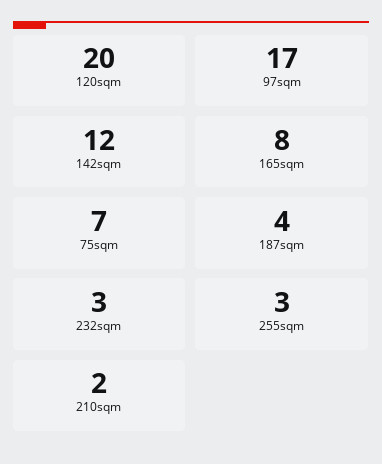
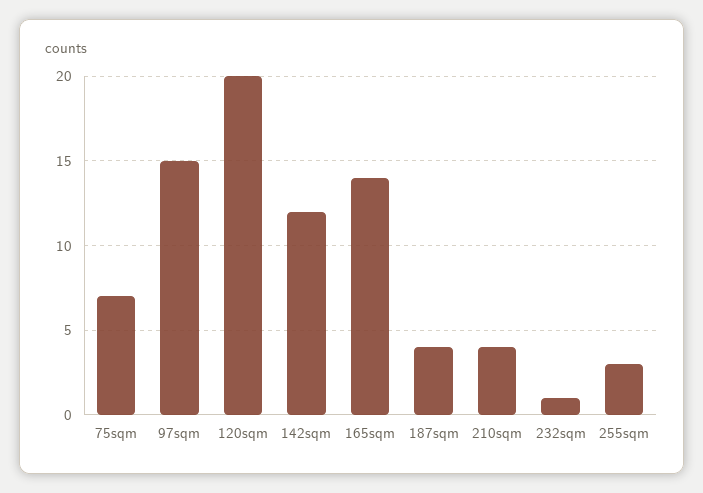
97sqm: 17 -> 15
165sqm: 8 -> 14
232sqm: 3 -> 1
210sqm: 2 -> 4

